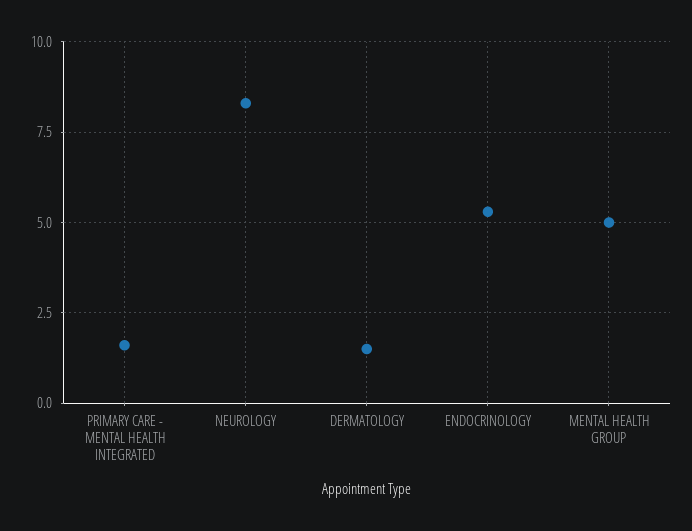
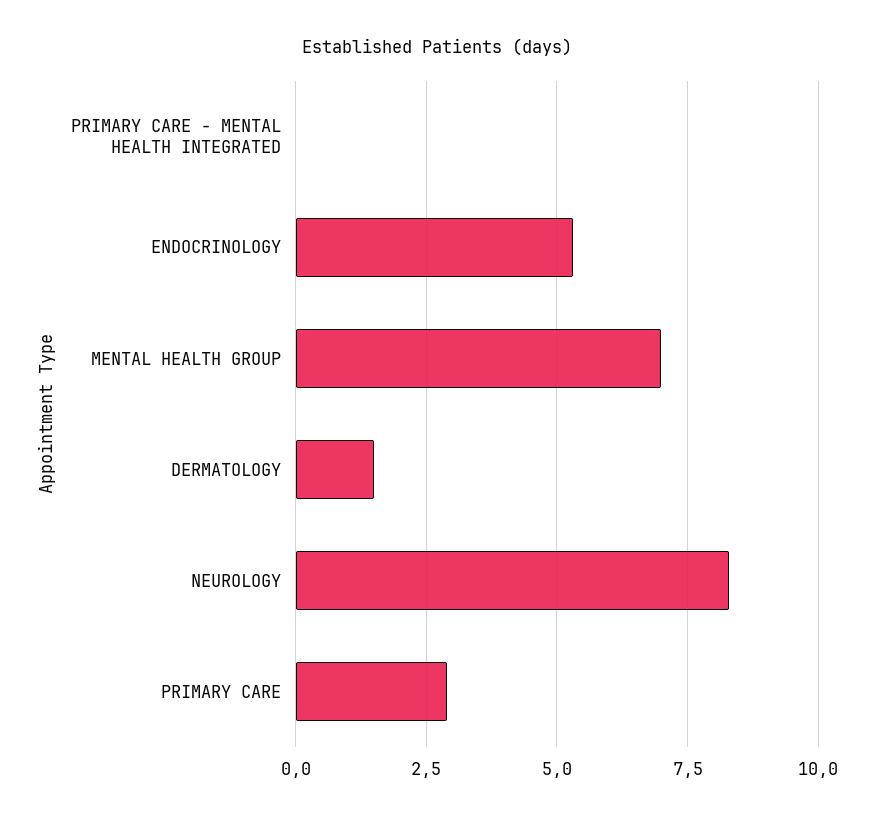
PRIMARY CARE - MENTAL HEALTH INTEGRATED: 1.5 -> 0
MENTAL HEALTH GROUP: 5 -> 7
PRIMARY CARE: none -> 3

